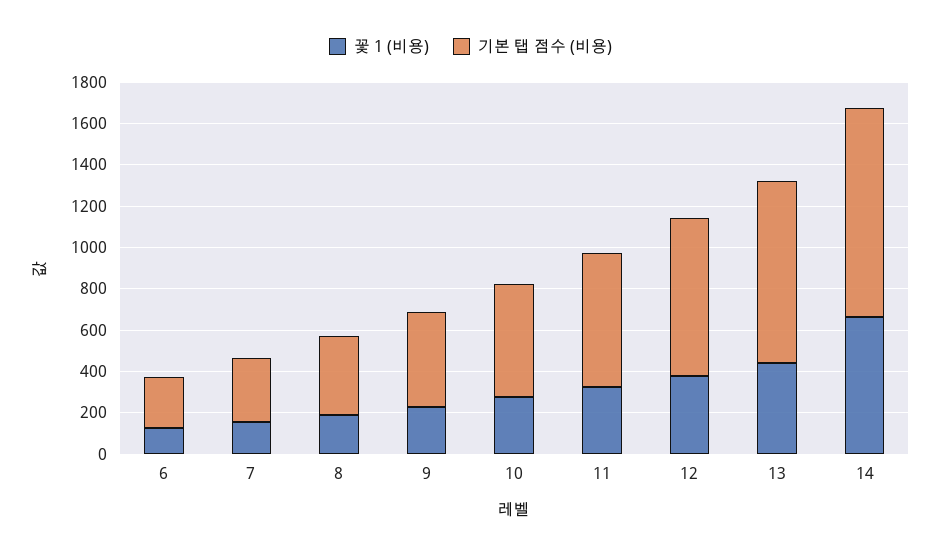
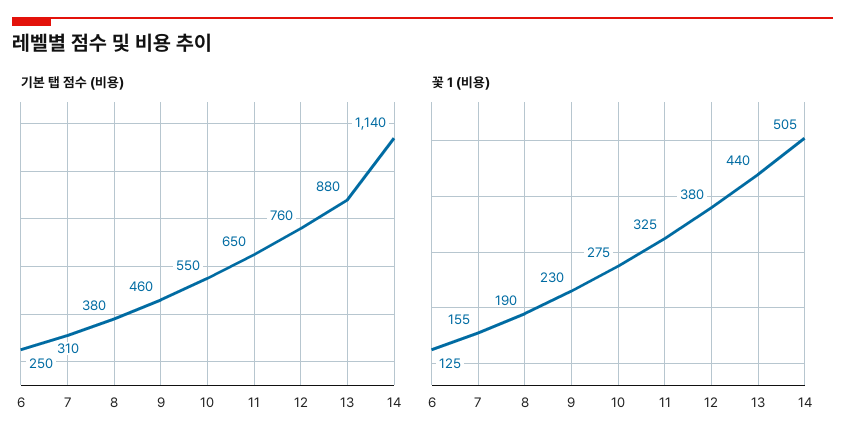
꽃 1 (비용), 14: 650 -> 505
기본 탭 점수 (비용), 14: 1000 -> 1140

